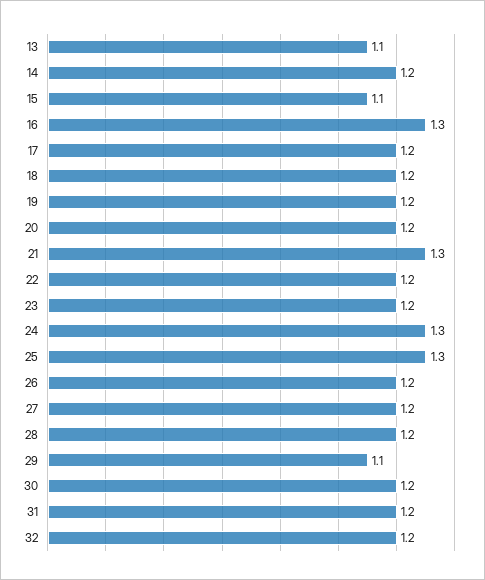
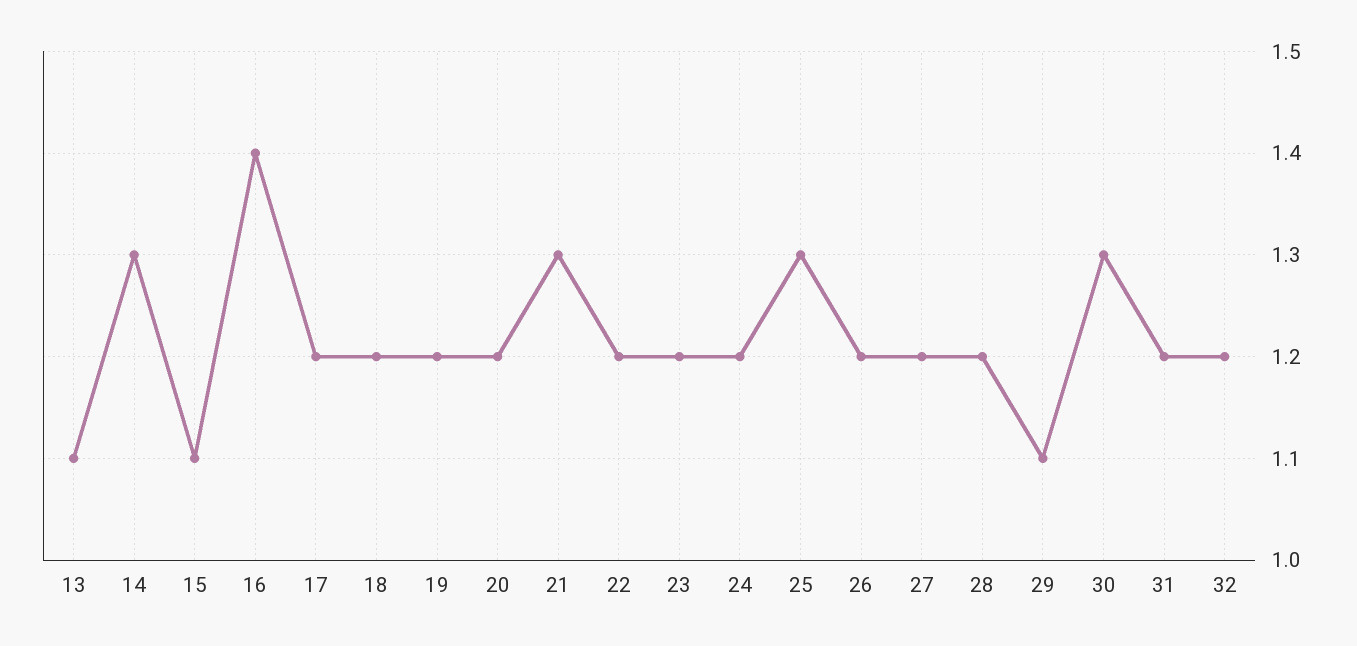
14: 1.2 -> 1.3
16: 1.3 -> 1.4
24: 1.3 -> 1.2
30: 1.2 -> 1.3

